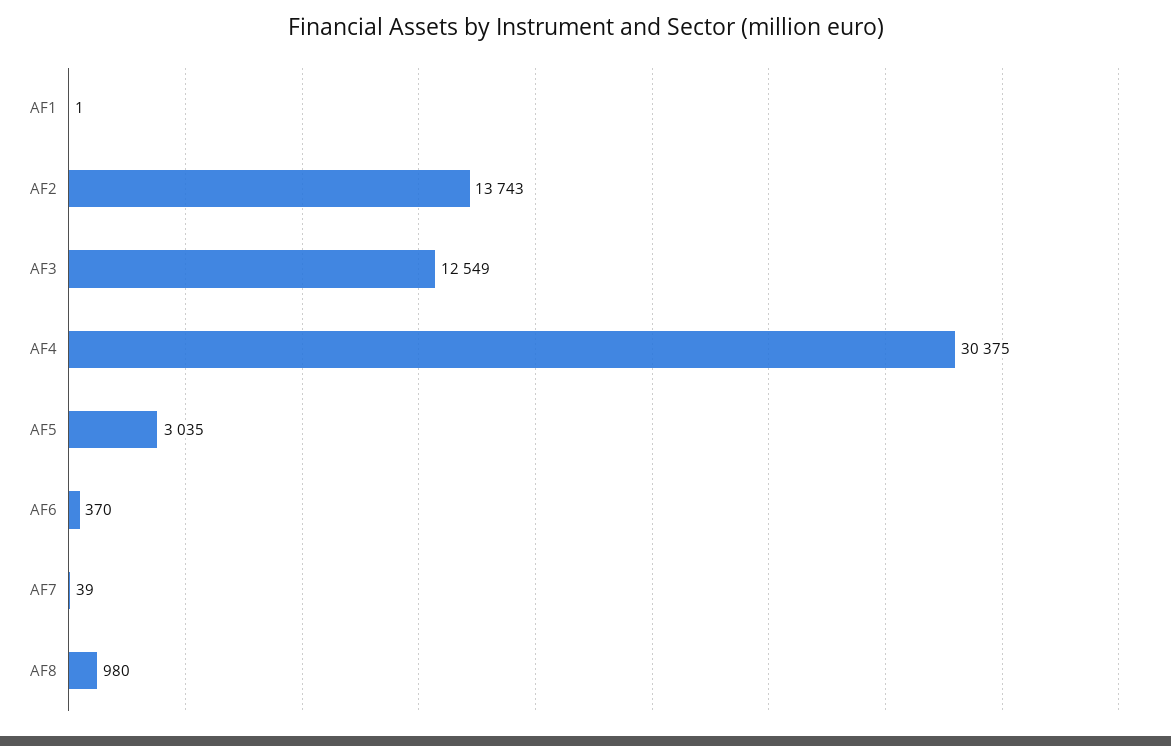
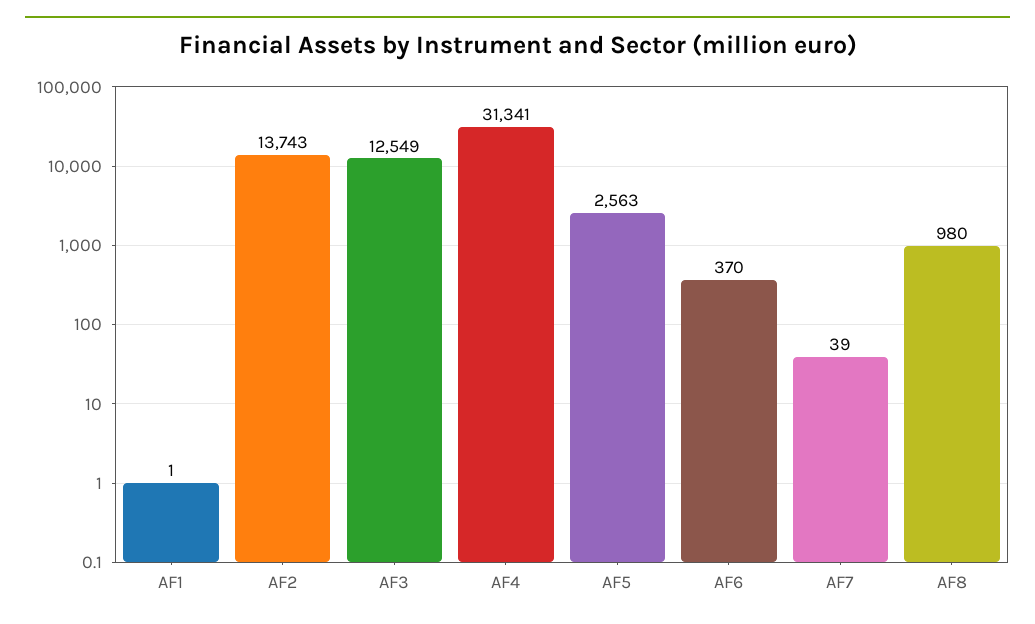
AF4: 30375 -> 31341
AF5: 3035 -> 2563

